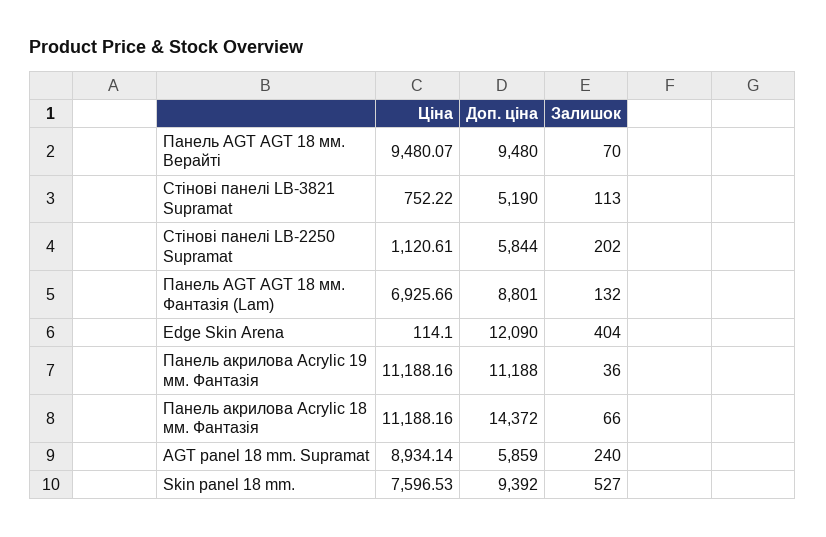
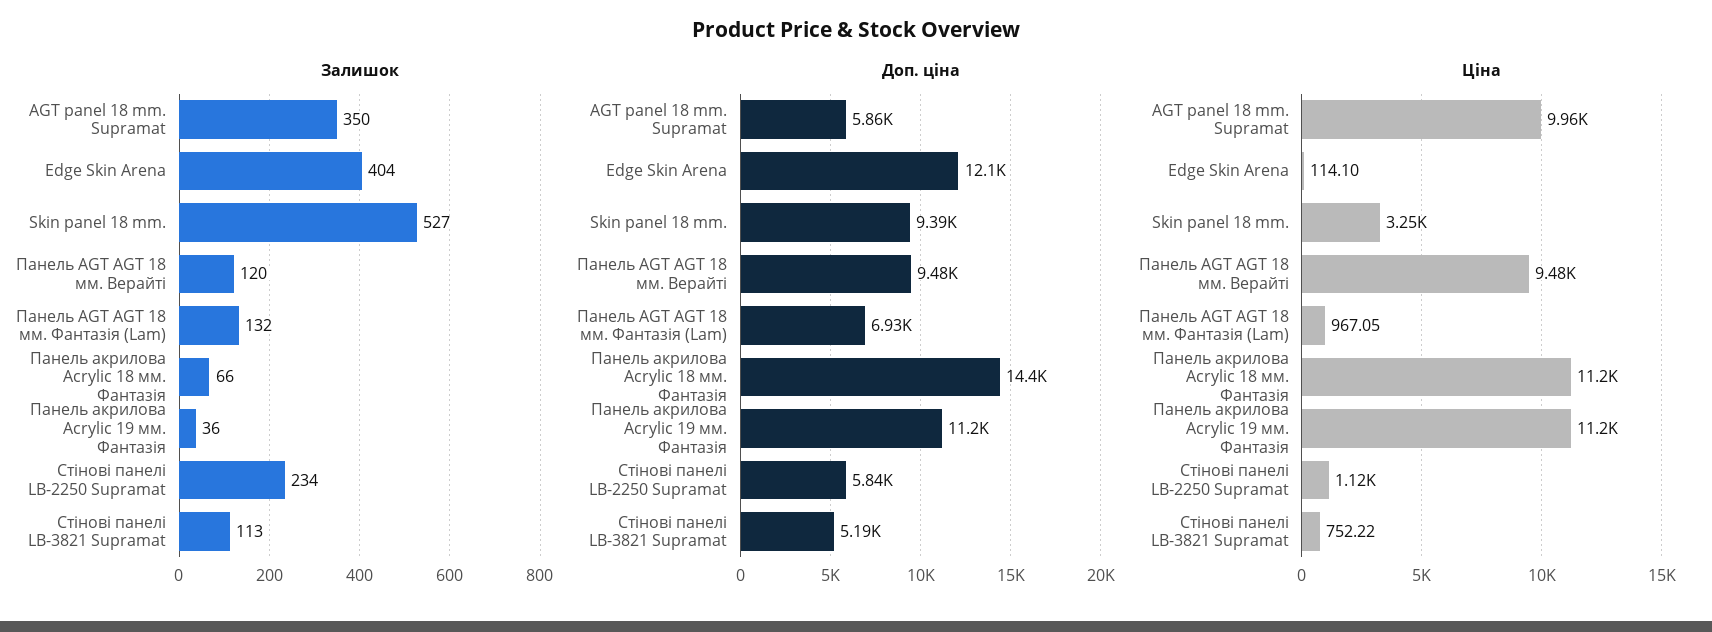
Залишок, Панель AGT AGT 18 мм. Верайті: 70 -> 120
Залишок, Стінові панелі LB-2250 Supramat: 202 -> 234
Ціна, Панель AGT AGT 18 мм. Фантазія (Lam): 6925.66 -> 967.05
Доп. ціна, Панель AGT AGT 18 мм. Фантазія (Lam): 8801 -> 6930
Ціна, AGT panel 18 mm. Supramat: 8934.14 -> 9960
Залишок, AGT panel 18 mm. Supramat: 240 -> 350
Ціна, Skin panel 18 mm.: 7596.53 -> 3250

